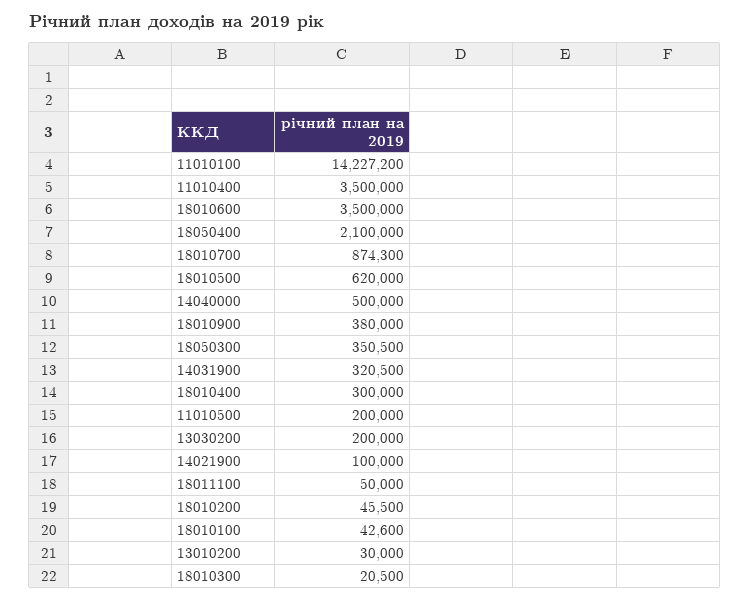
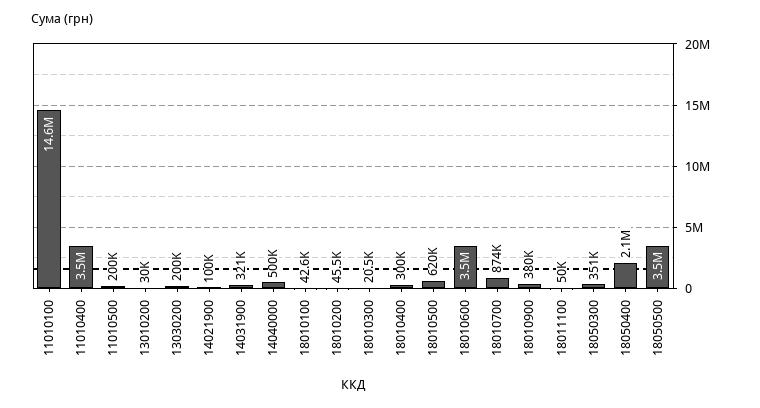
11010100: 14227200 -> 14600000
18050500: none -> 3500000

